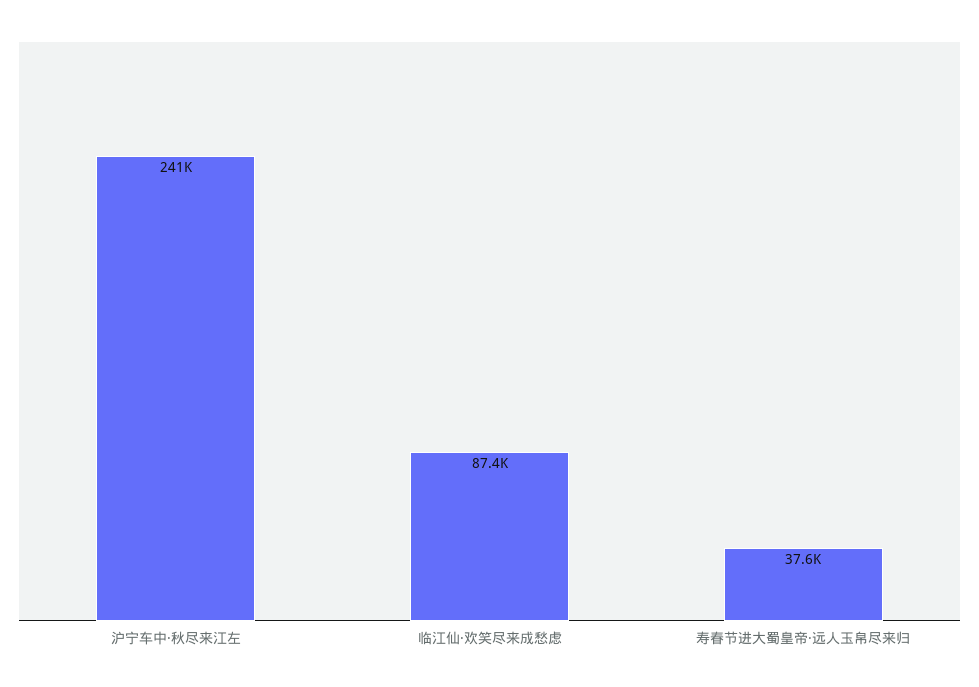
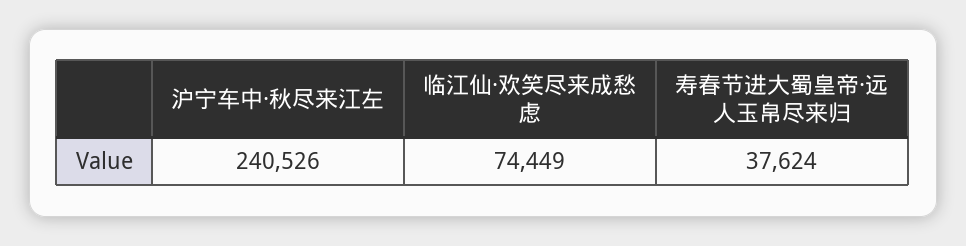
临江仙·欢笑尽来成愁虑: 87400 -> 74449

